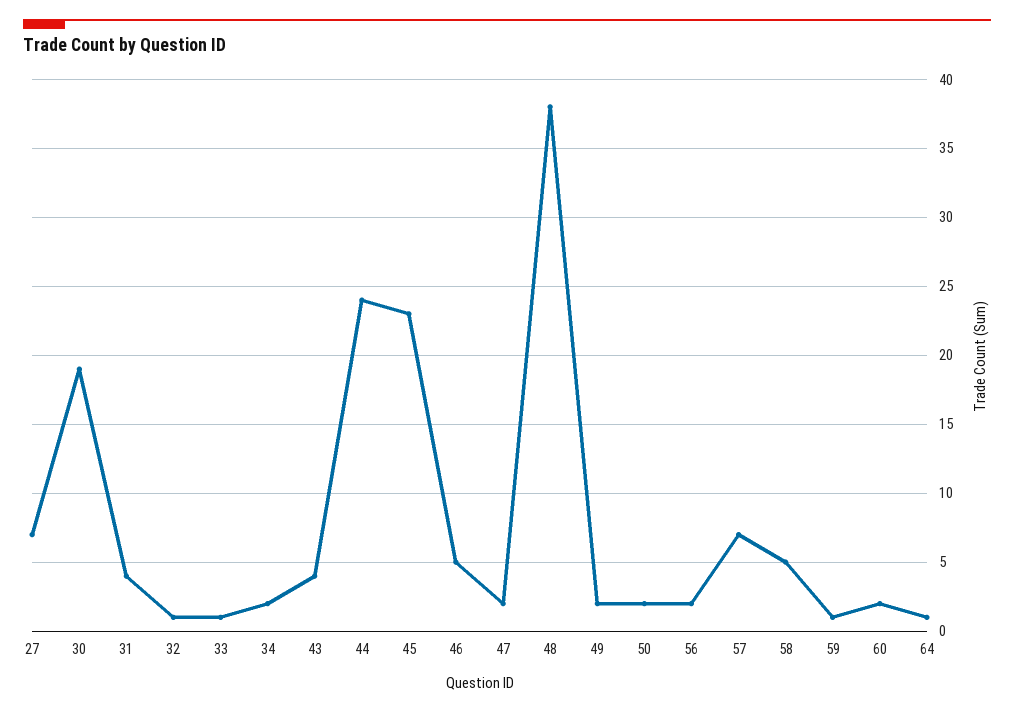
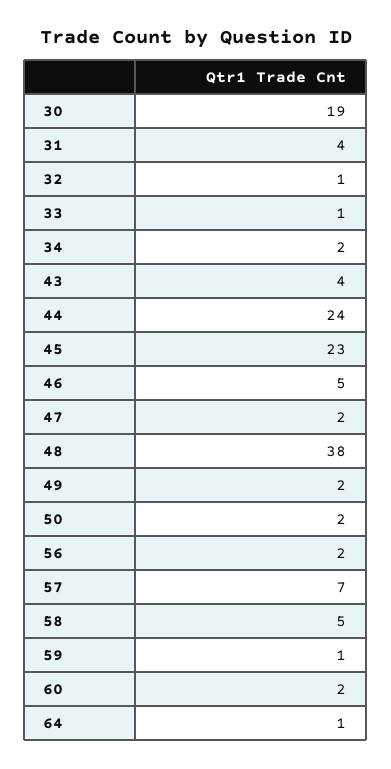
27: 7 -> none

